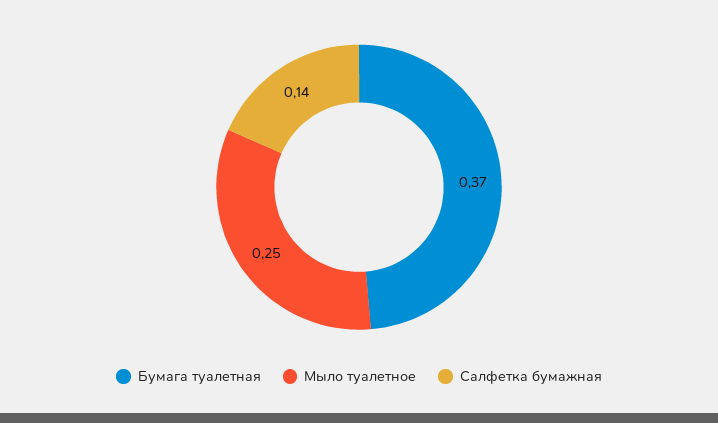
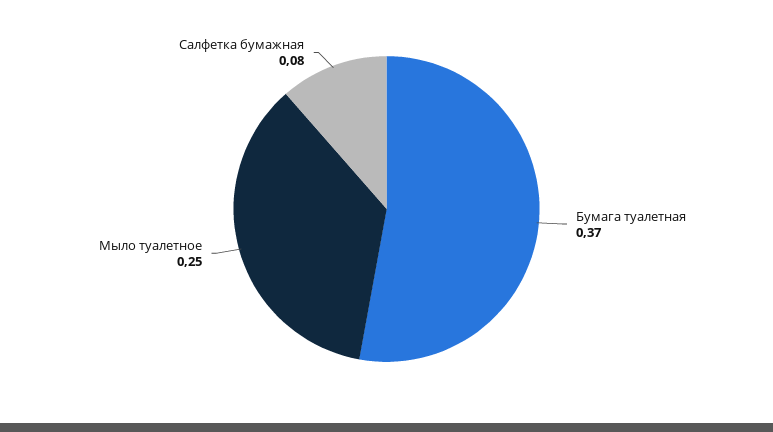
Салфетка бумажная: 0.14 -> 0.08

